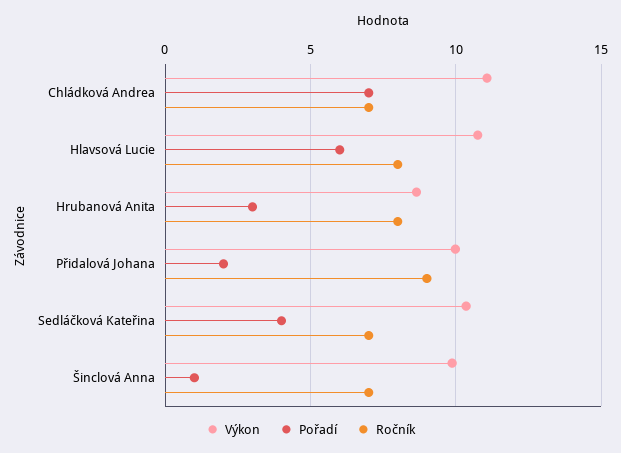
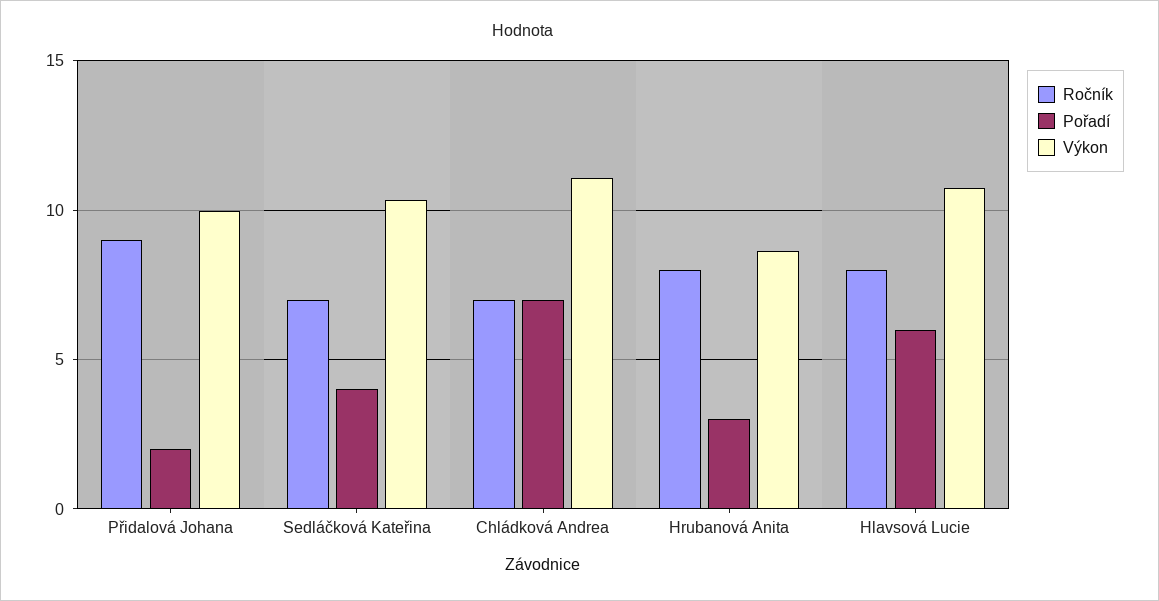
Výkon, Šinclová Anna: 10 -> none
Pořadí, Šinclová Anna: 1 -> none
Ročník, Šinclová Anna: 7 -> none

